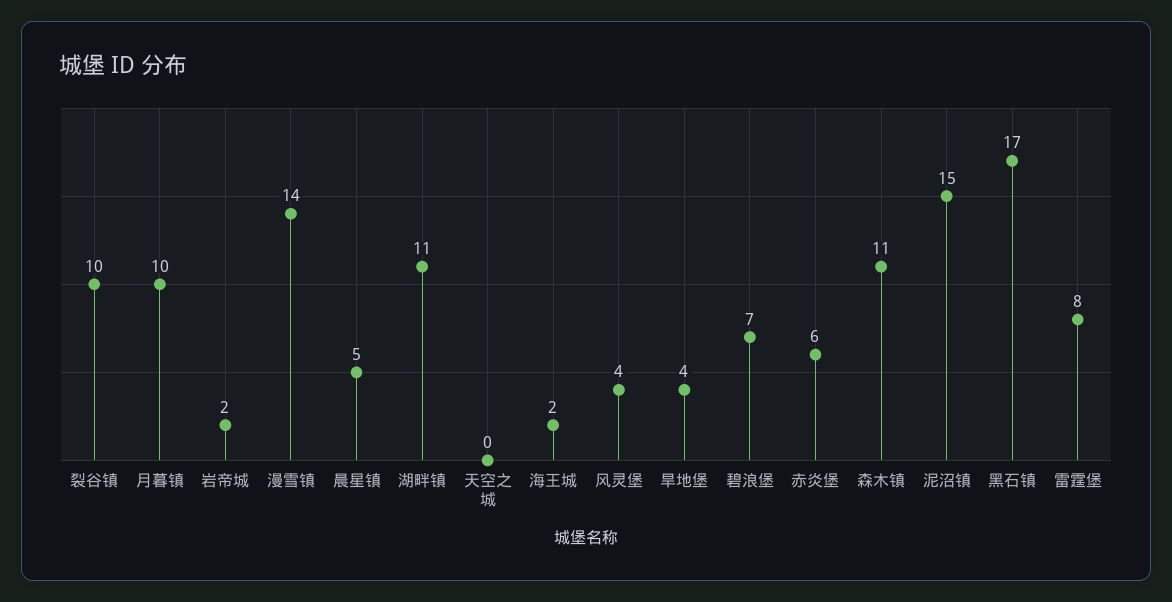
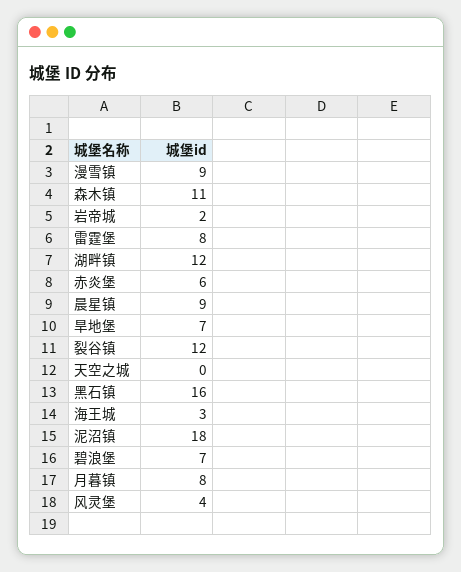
裂谷镇: 10 -> 12
月暮镇: 10 -> 8
漫雪镇: 14 -> 9
晨星镇: 5 -> 9
湖畔镇: 11 -> 12
海王城: 2 -> 3
旱地堡: 4 -> 7
泥沼镇: 15 -> 18
黑石镇: 17 -> 16

